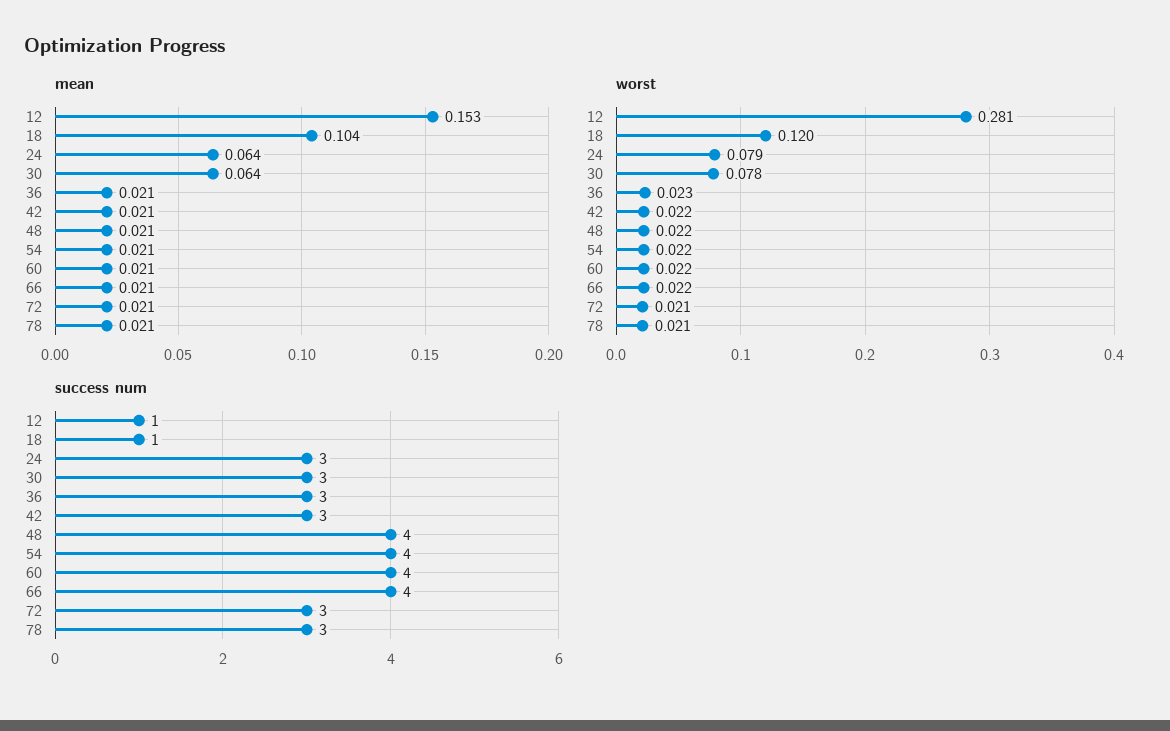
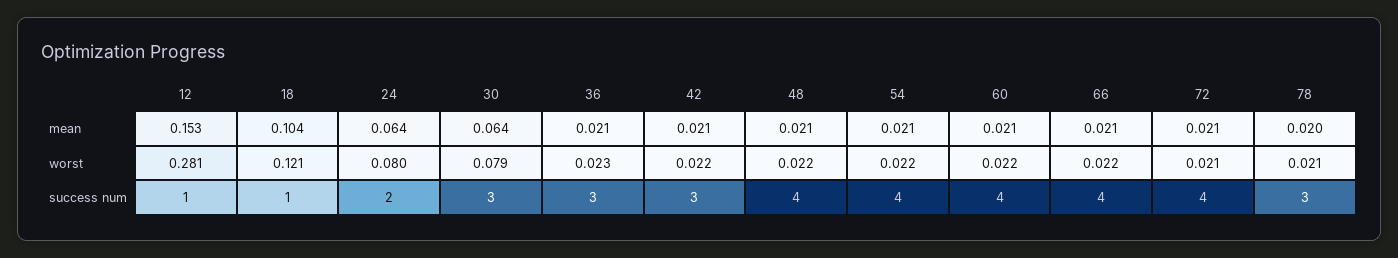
mean, 78: 0.021 -> 0.02
worst, 18: 0.12 -> 0.121
worst, 24: 0.079 -> 0.08
worst, 30: 0.078 -> 0.079
success num, 24: 3 -> 2
success num, 72: 3 -> 4

